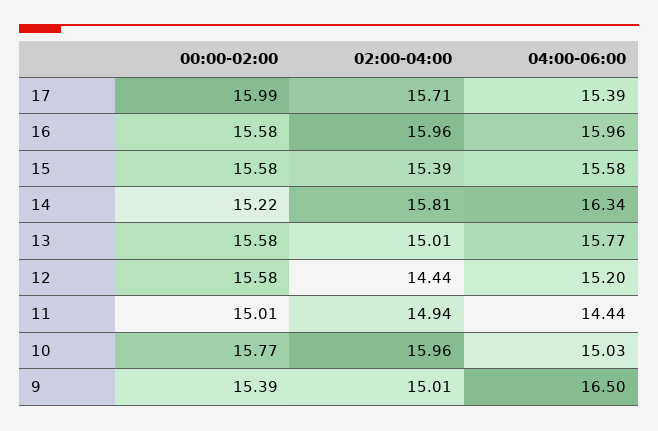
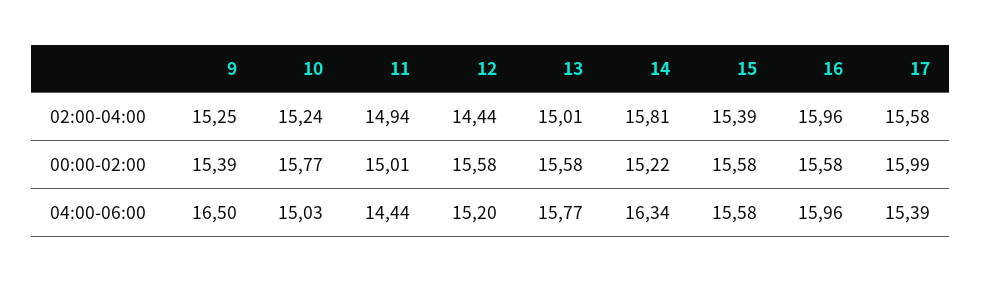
02:00-04:00, 17: 15.71 -> 15.58
02:00-04:00, 10: 15.96 -> 15.24
02:00-04:00, 9: 15.01 -> 15.25

